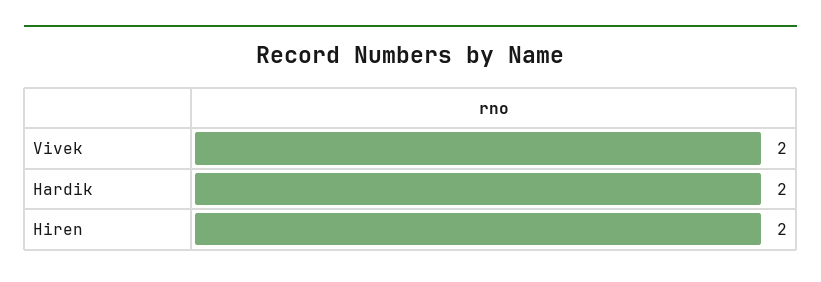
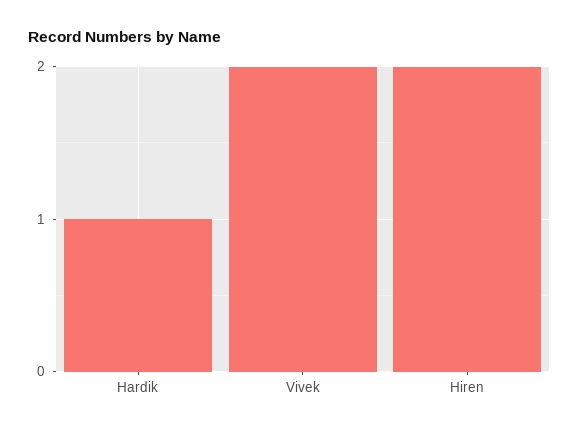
Hardik: 2 -> 1

